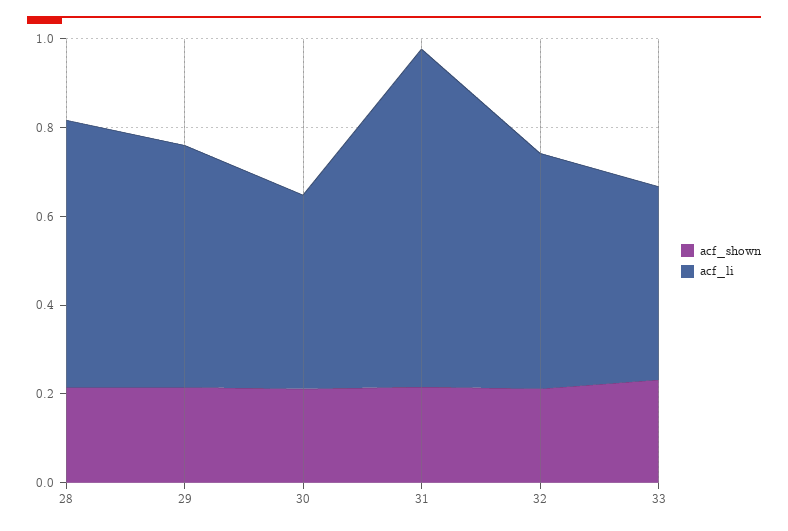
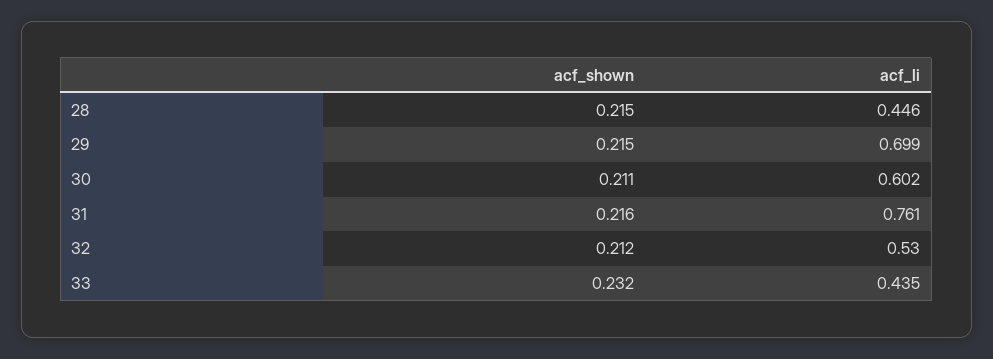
acf_li, 28: 0.6 -> 0.446
acf_li, 29: 0.55 -> 0.699
acf_li, 30: 0.45 -> 0.602

